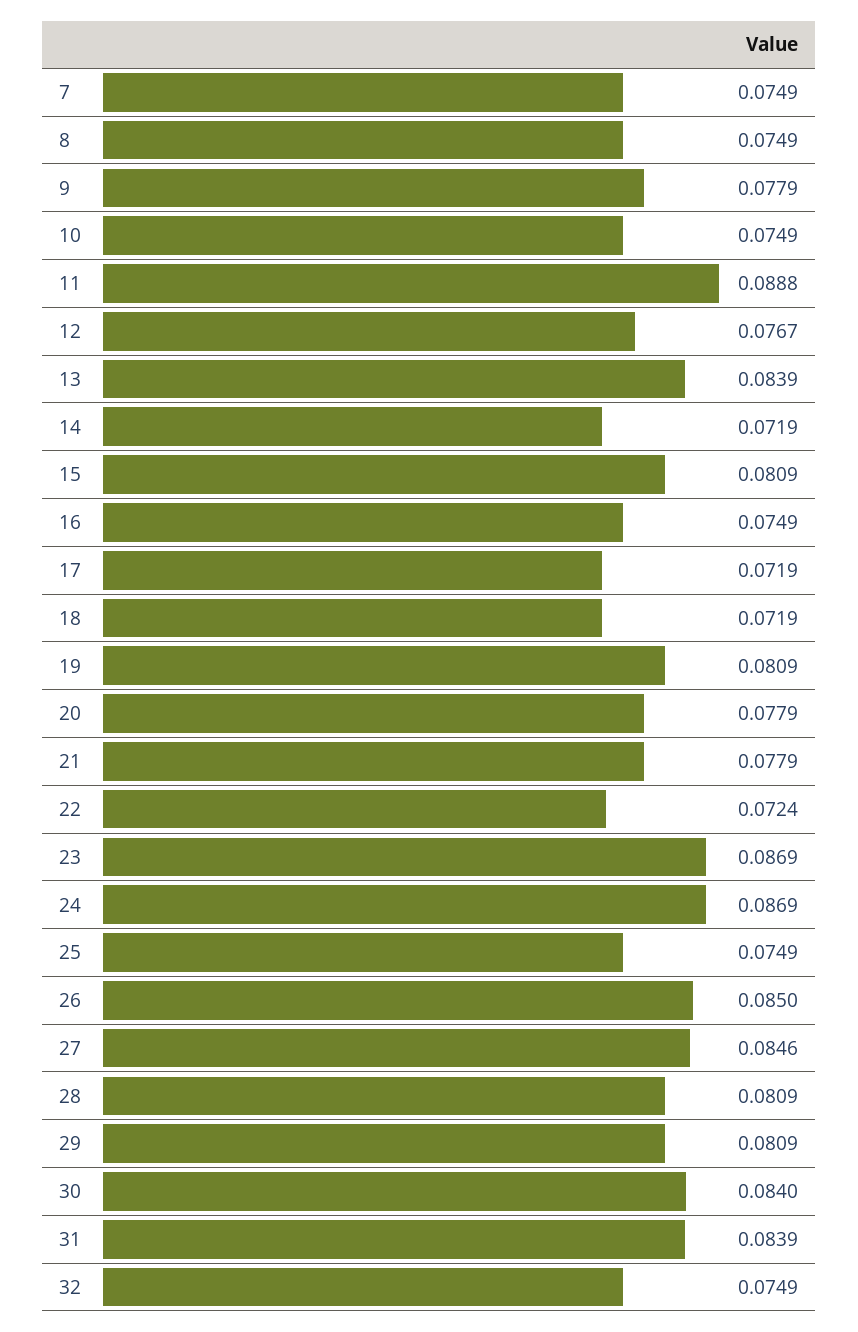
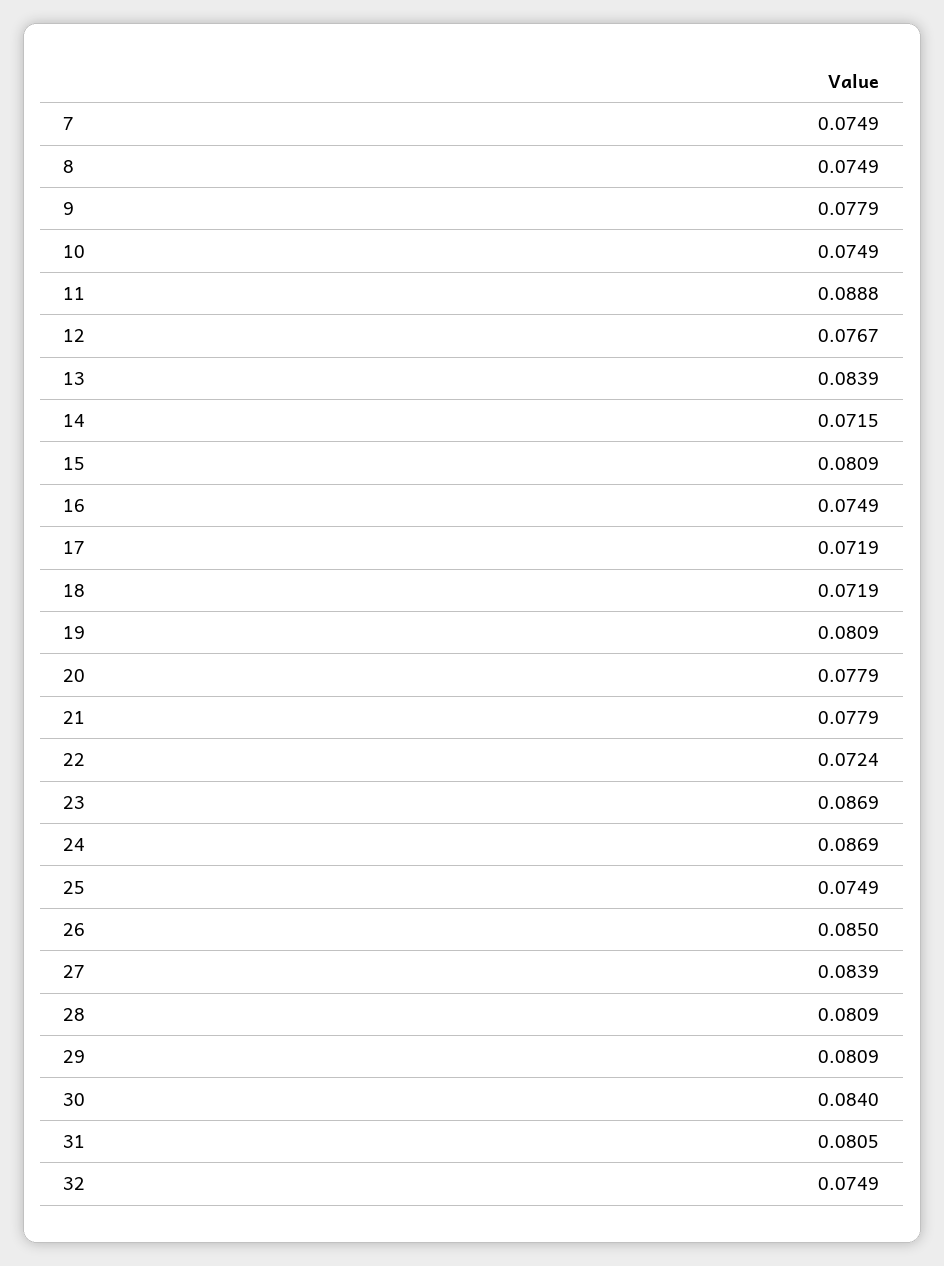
14: 0.0719 -> 0.0715
27: 0.0846 -> 0.0839
31: 0.0839 -> 0.0805

